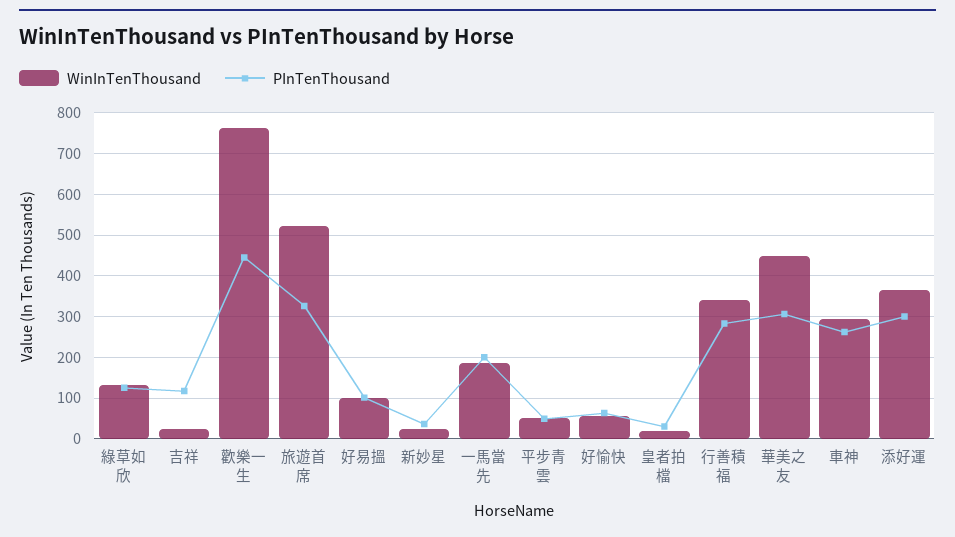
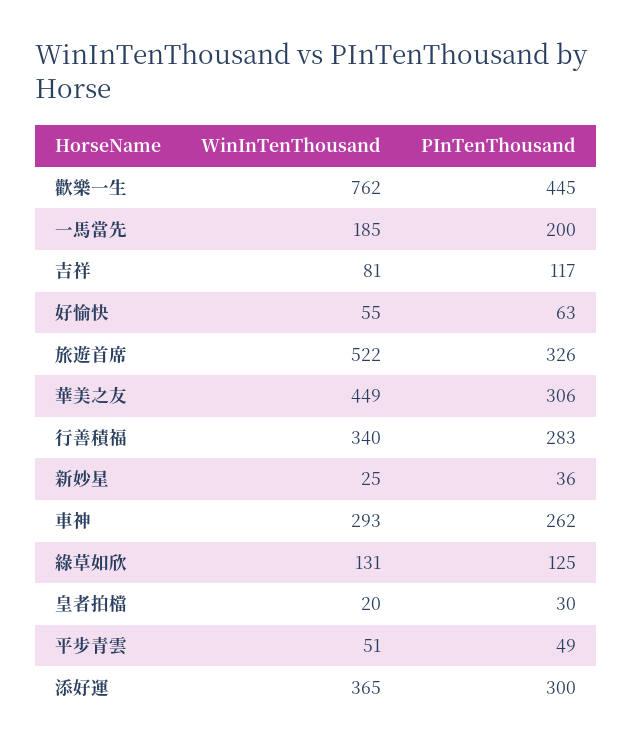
WinInTenThousand, 吉祥: 20 -> 81
WinInTenThousand, 好易搵: 100 -> none
PInTenThousand, 好易搵: 100 -> none

